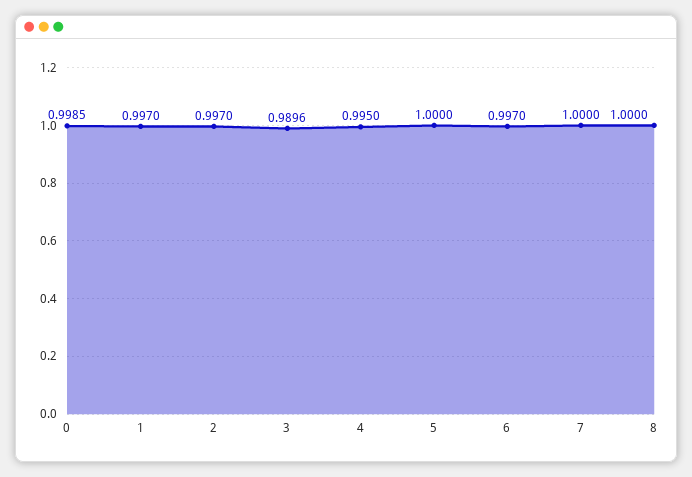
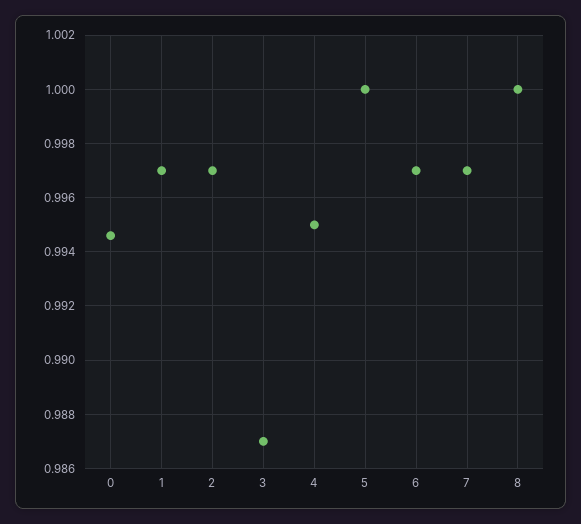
0: 0.9985 -> 0.9945
3: 0.9896 -> 0.987
7: 1 -> 0.997

